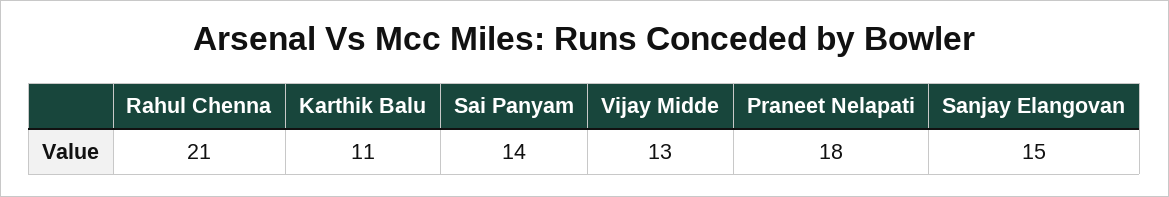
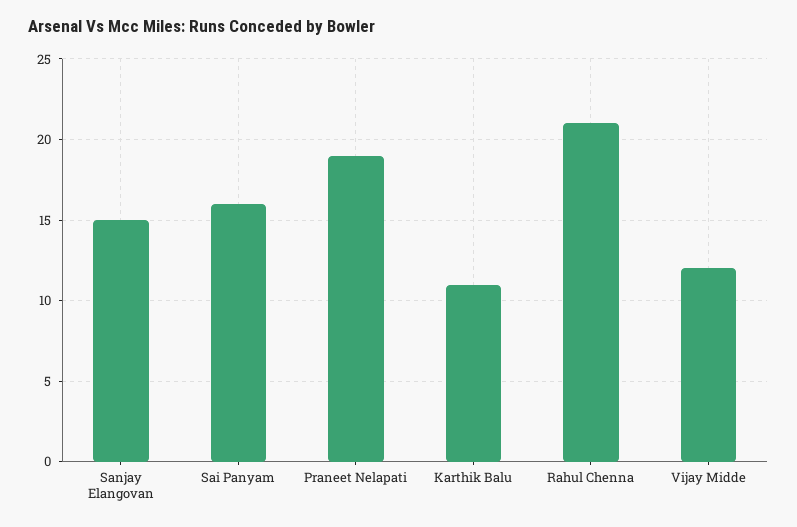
Sai Panyam: 14 -> 16
Vijay Midde: 13 -> 12
Praneet Nelapati: 18 -> 19

